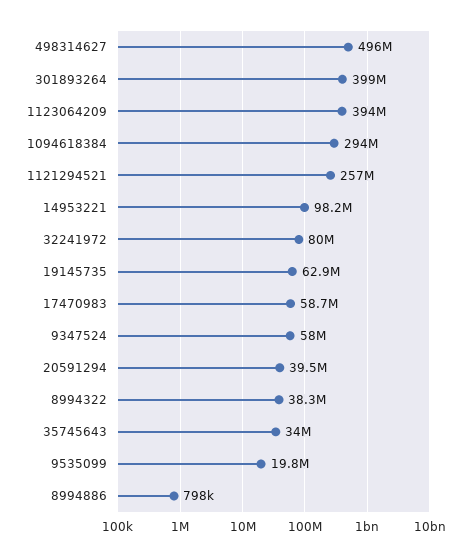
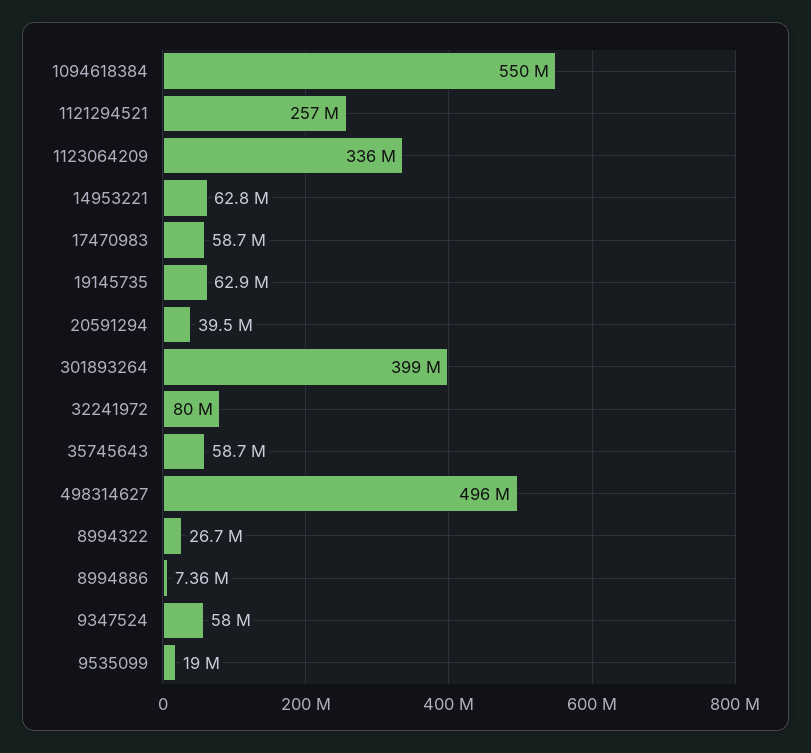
1123064209: 394000000 -> 336000000
1094618384: 294000000 -> 550000000
14953221: 98200000 -> 62800000
8994322: 38300000 -> 26700000
35745643: 34000000 -> 58700000
9535099: 19800000 -> 19000000
8994886: 798000 -> 7360000

